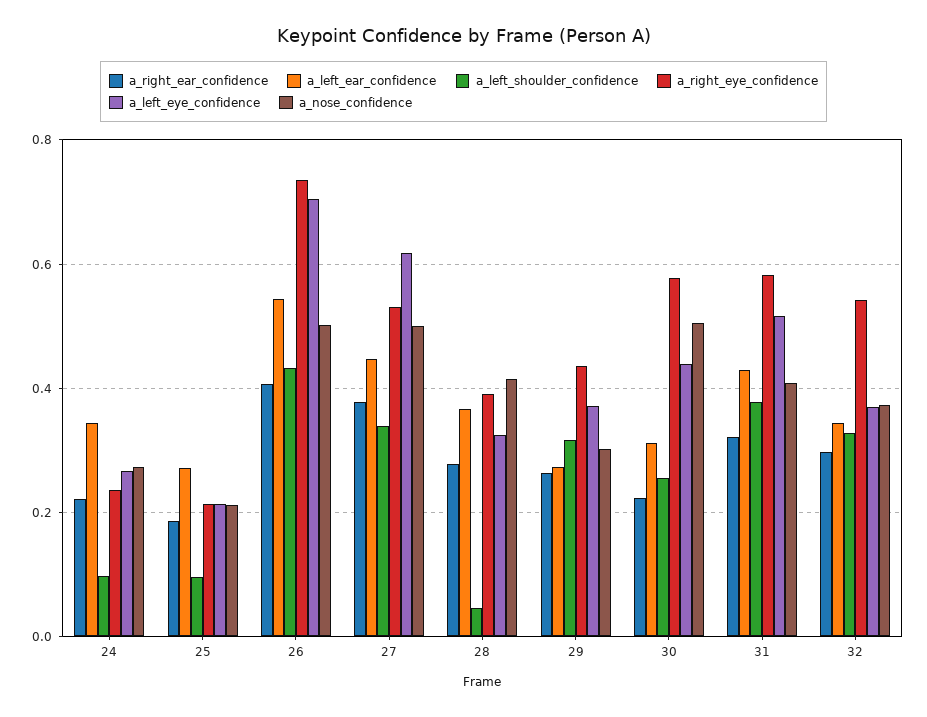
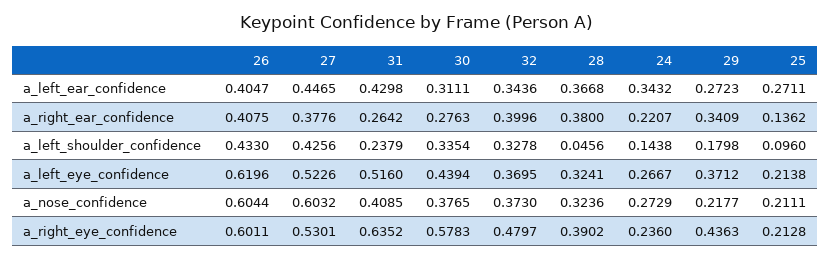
a_left_shoulder_confidence, 24: 0.1 -> 0.1438
a_right_ear_confidence, 25: 0.18 -> 0.1362
a_left_ear_confidence, 26: 0.54 -> 0.4047
a_right_eye_confidence, 26: 0.74 -> 0.6011
a_left_eye_confidence, 26: 0.7 -> 0.6196
a_nose_confidence, 26: 0.5 -> 0.6044
a_left_shoulder_confidence, 27: 0.34 -> 0.4256
a_left_eye_confidence, 27: 0.62 -> 0.5226
a_nose_confidence, 27: 0.5 -> 0.6032
a_right_ear_confidence, 28: 0.28 -> 0.38
a_nose_confidence, 28: 0.42 -> 0.3236
a_right_ear_confidence, 29: 0.26 -> 0.3409
a_left_shoulder_confidence, 29: 0.32 -> 0.1798
a_nose_confidence, 29: 0.3 -> 0.2177
a_right_ear_confidence, 30: 0.22 -> 0.2763
a_left_shoulder_confidence, 30: 0.26 -> 0.3354
a_nose_confidence, 30: 0.5 -> 0.3765
a_right_ear_confidence, 31: 0.32 -> 0.2642
a_left_shoulder_confidence, 31: 0.38 -> 0.2379
a_right_eye_confidence, 31: 0.58 -> 0.6352
a_right_ear_confidence, 32: 0.3 -> 0.3996
a_right_eye_confidence, 32: 0.54 -> 0.4797

